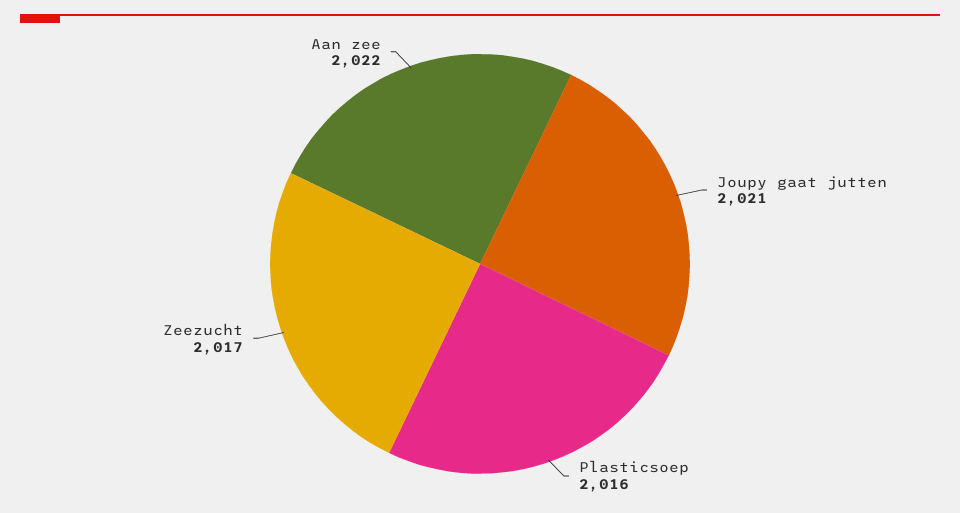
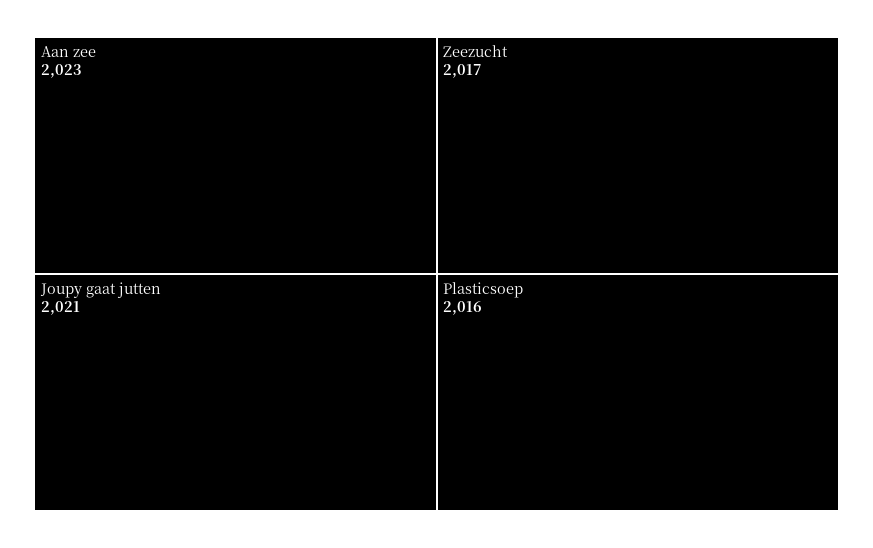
Aan zee: 2022 -> 2023

